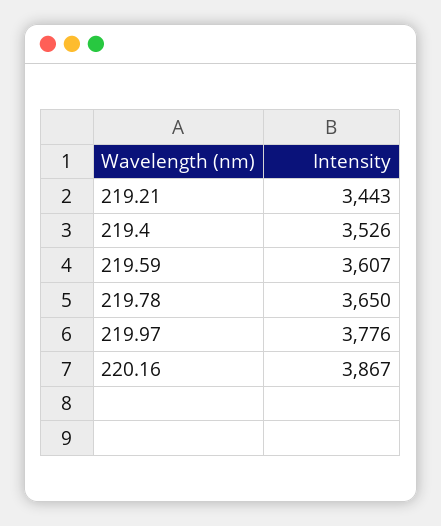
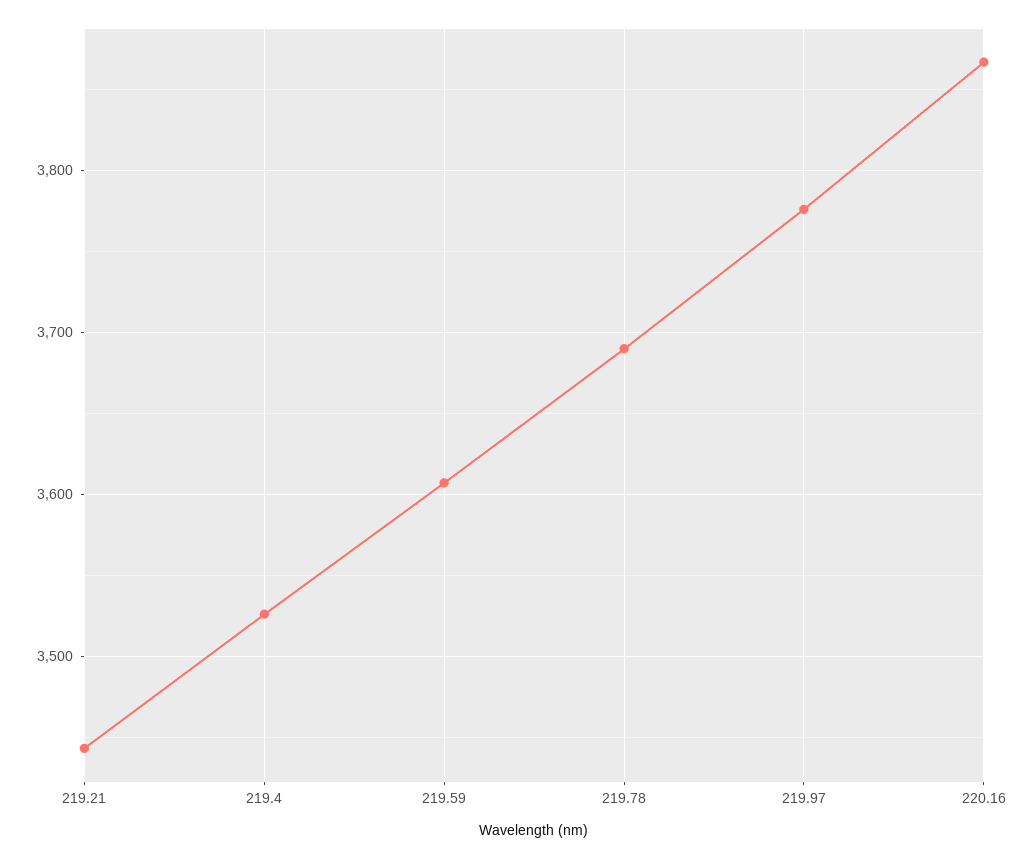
219.78: 3650 -> 3690

